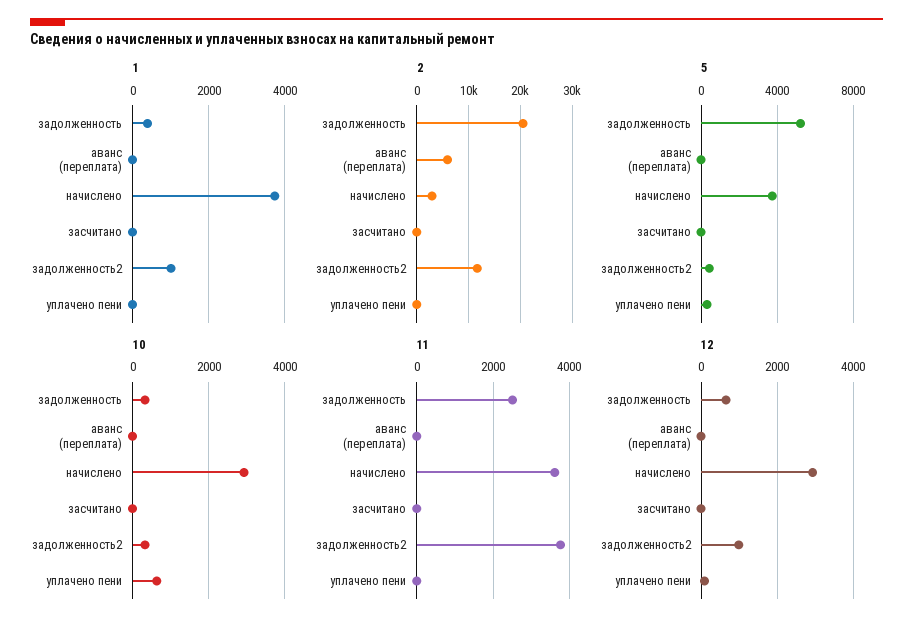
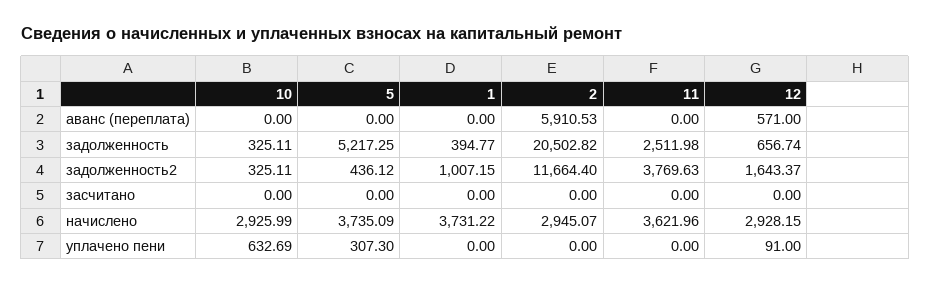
12, аванс (переплата): 0 -> 571
12, задолженность2: 1000 -> 1643.37

